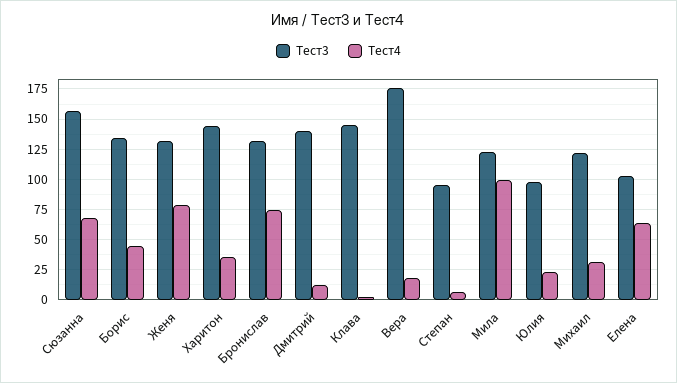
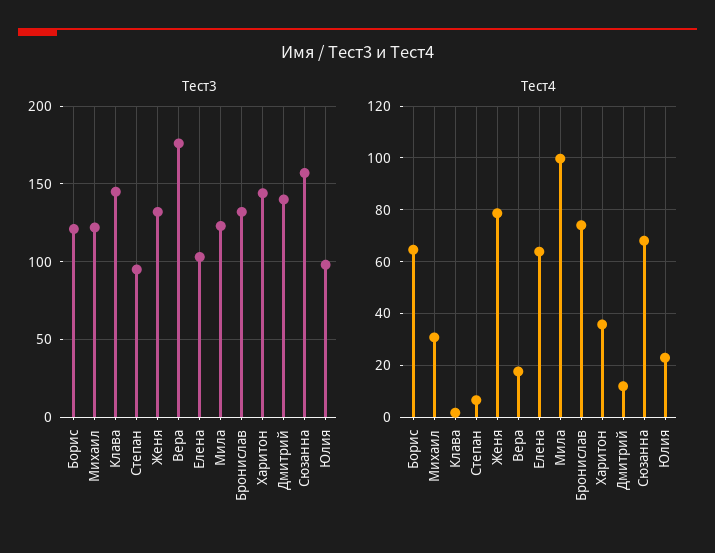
Тест3, Борис: 135 -> 120
Тест4, Борис: 45 -> 65

